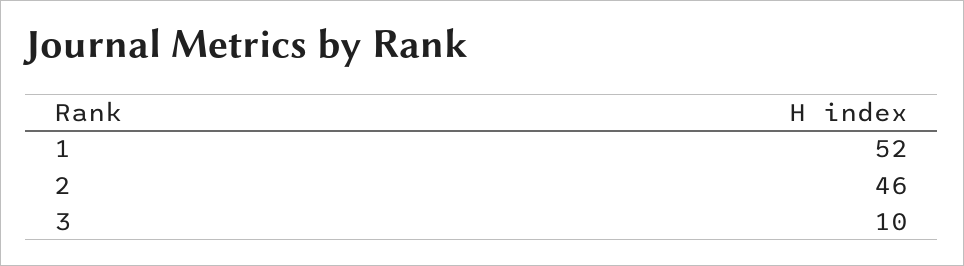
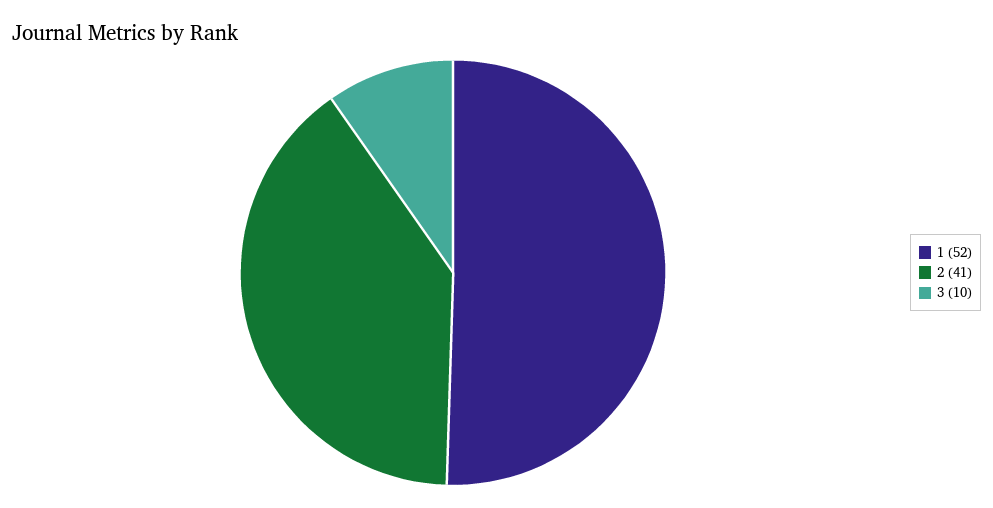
2: 46 -> 41

